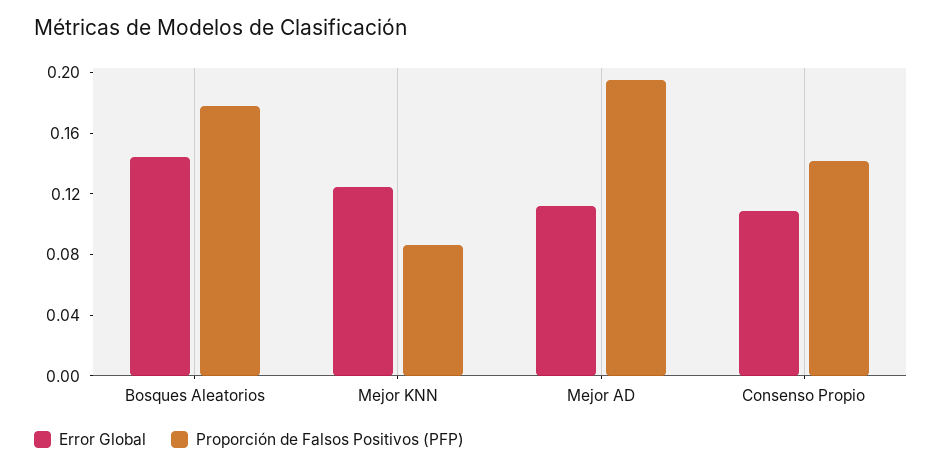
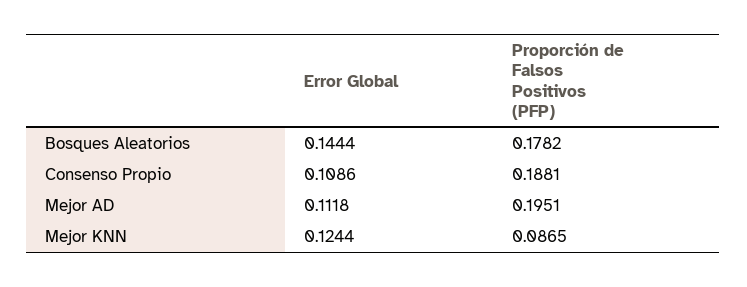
Proporción de Falsos Positivos (PFP), Consenso Propio: 0.14 -> 0.1881

